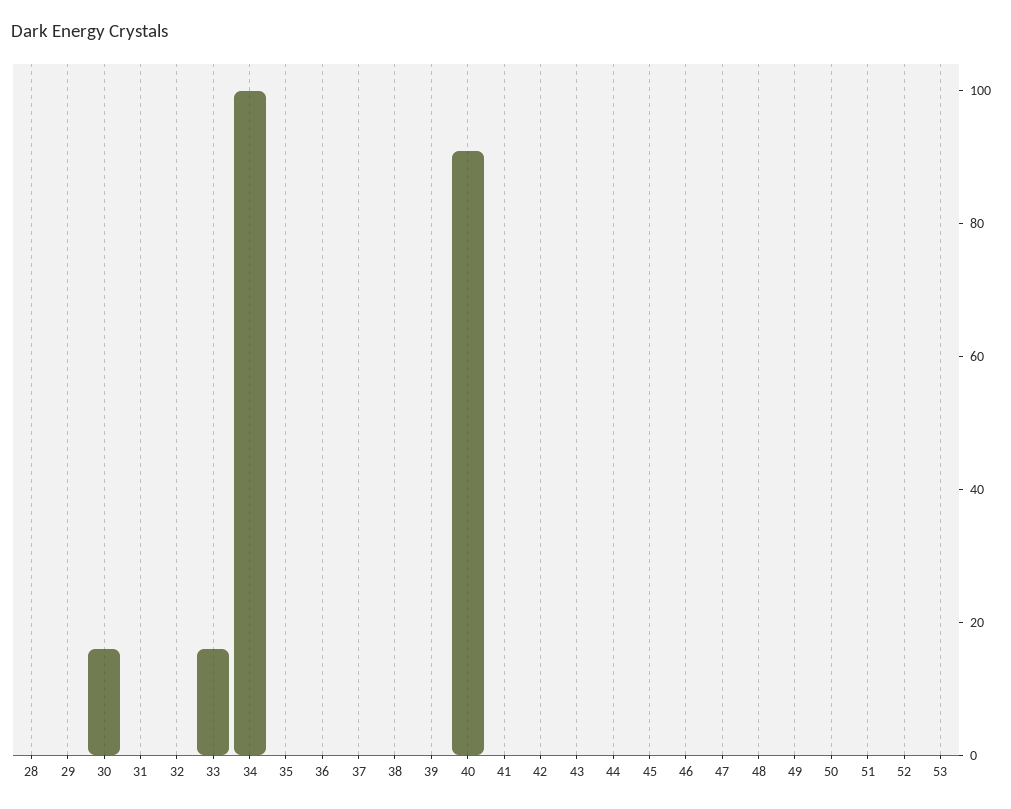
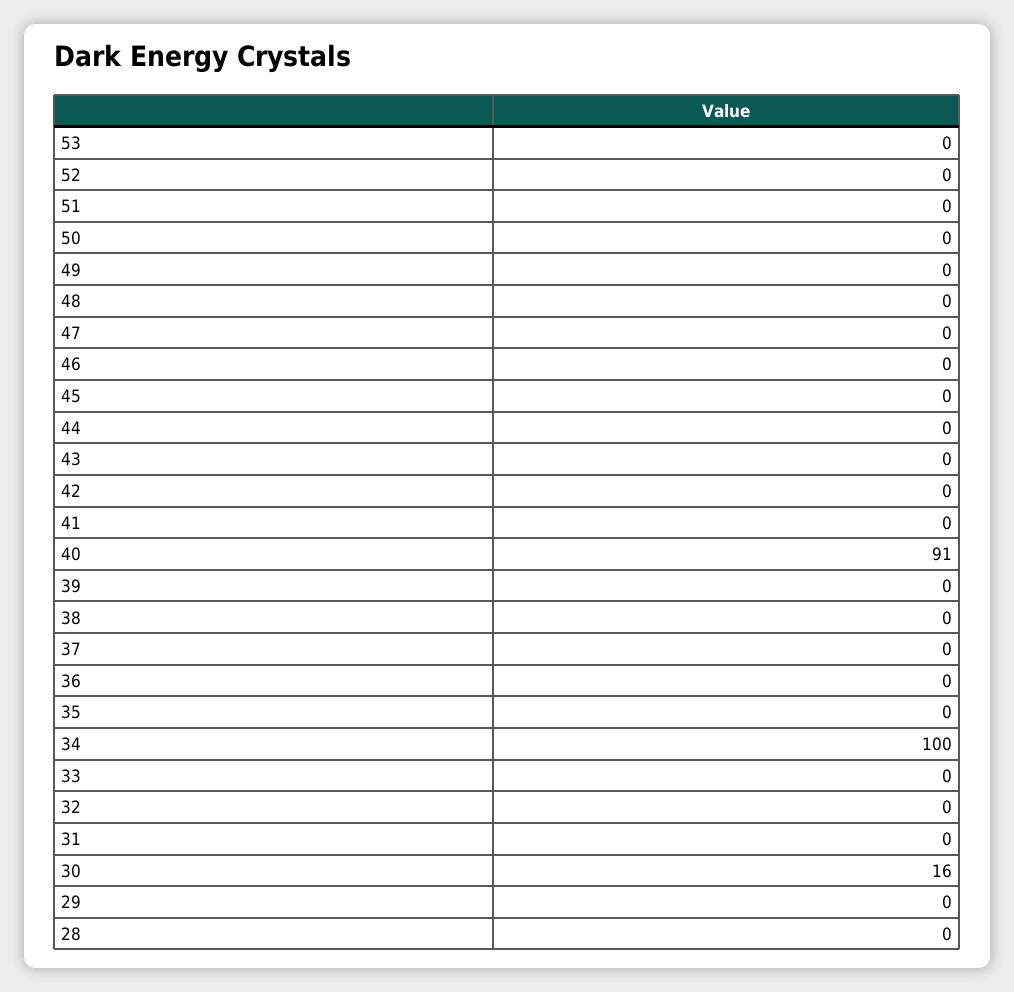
33: 15 -> 0

